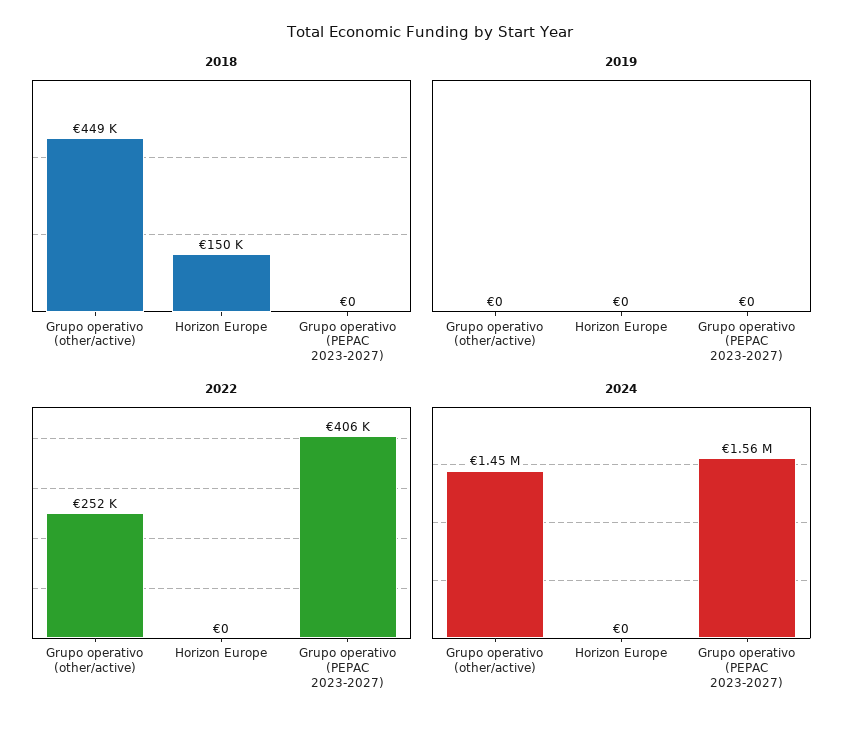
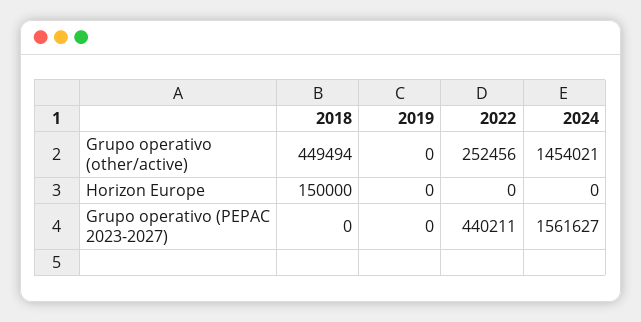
2022, Grupo operativo (PEPAC 2023-2027): 406000 -> 440211

